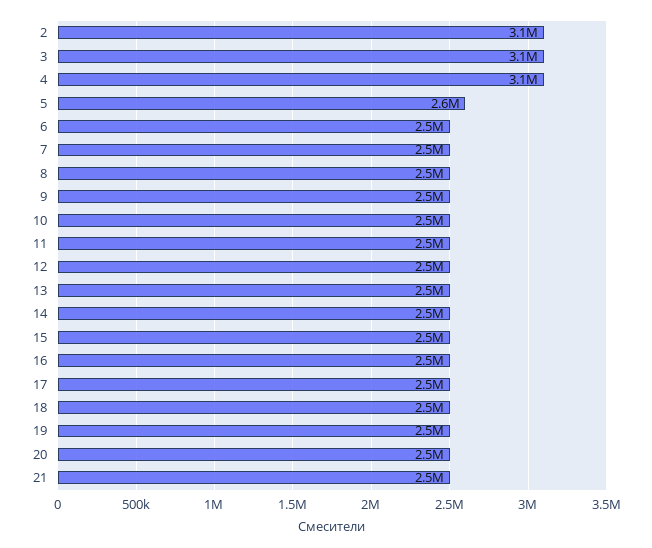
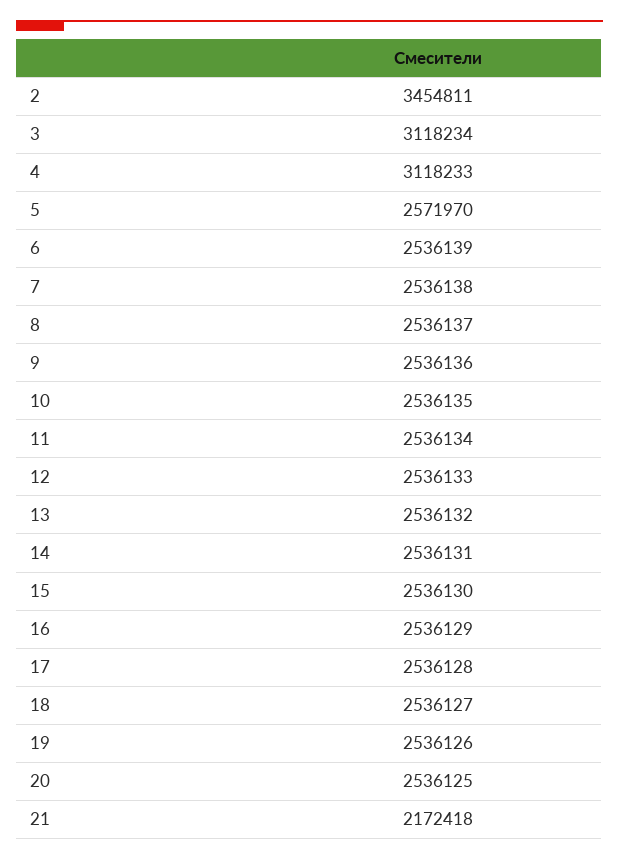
2: 3100000 -> 3454811
21: 2500000 -> 2172418

